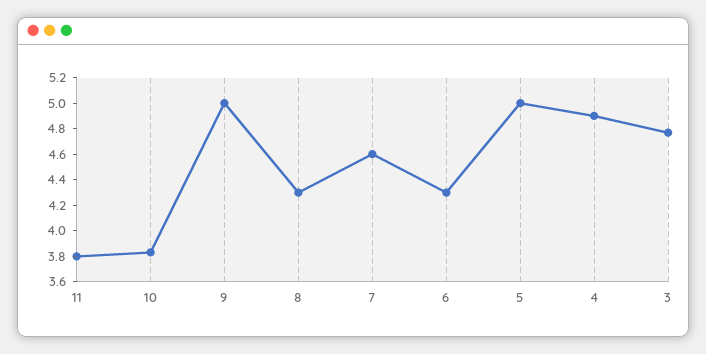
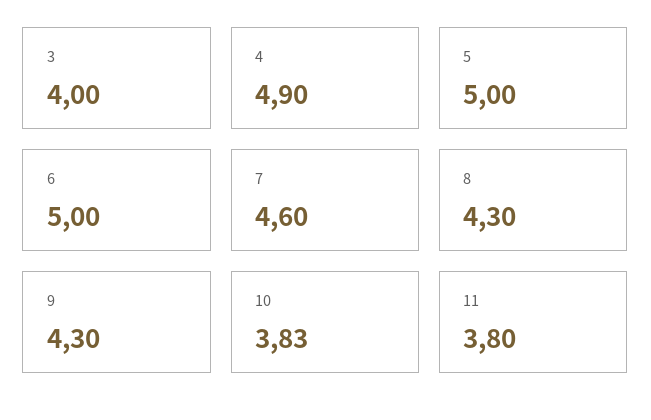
9: 5 -> 4.3
6: 4.3 -> 5
3: 4.8 -> 4

